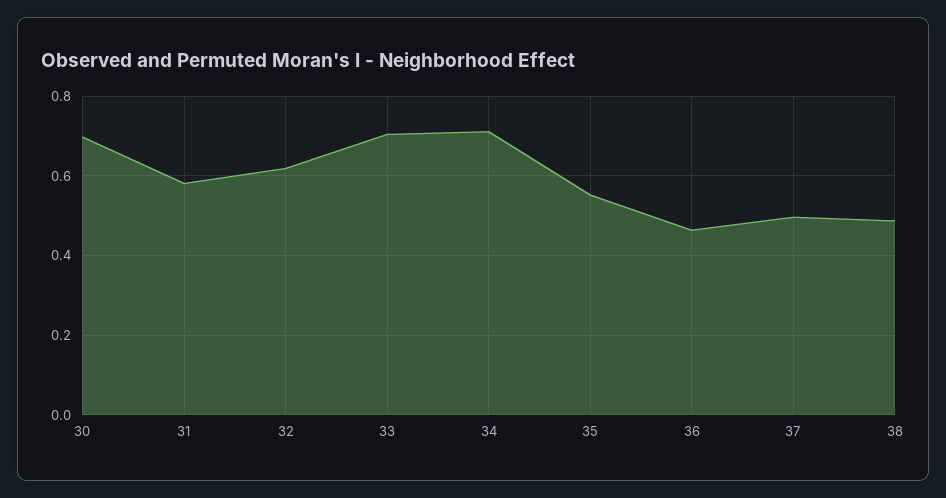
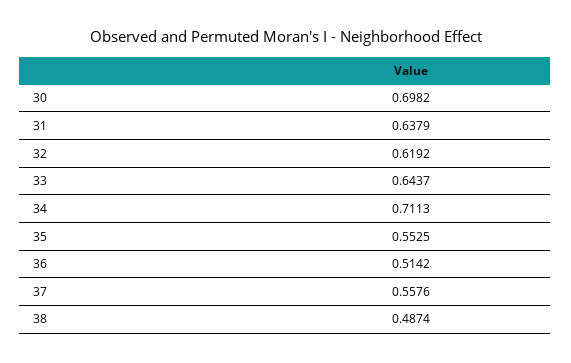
31: 0.58 -> 0.6379
33: 0.7 -> 0.6437
36: 0.46 -> 0.5142
37: 0.5 -> 0.5576

